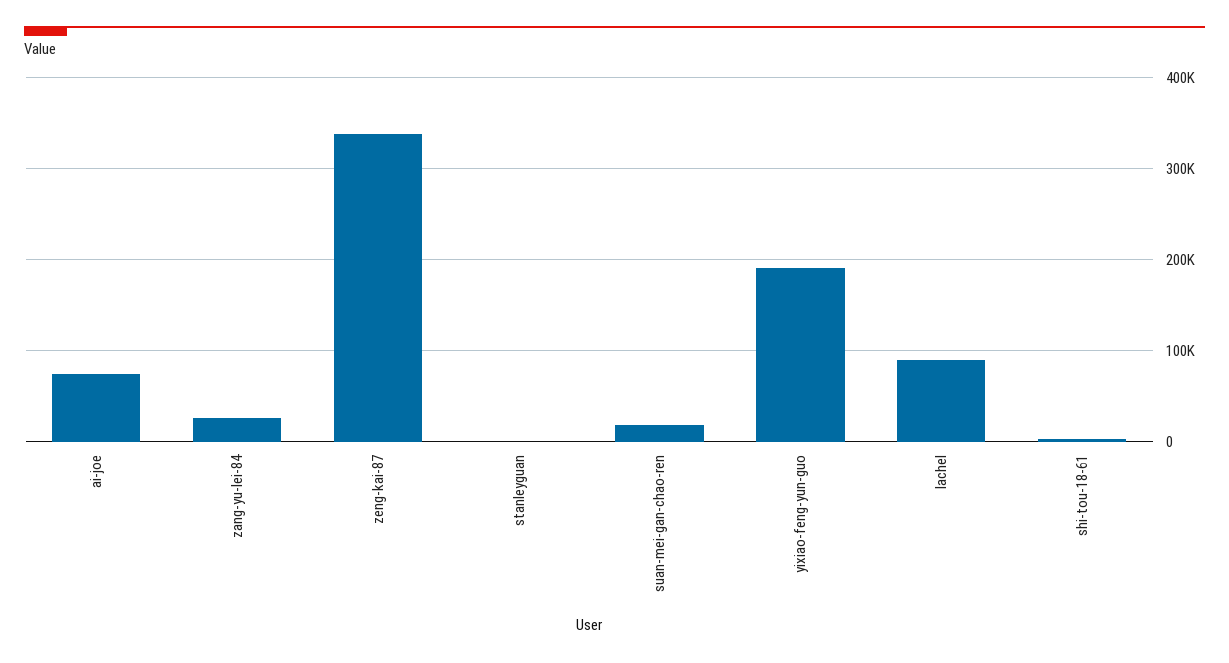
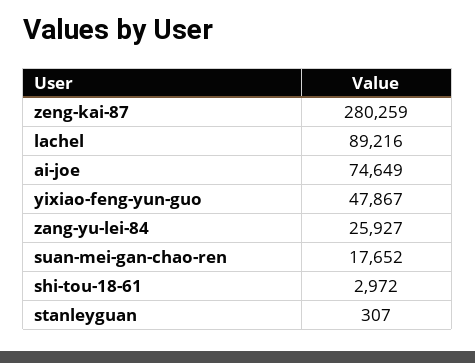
zeng-kai-87: 340000 -> 280259
yixiao-feng-yun-guo: 190000 -> 47867

